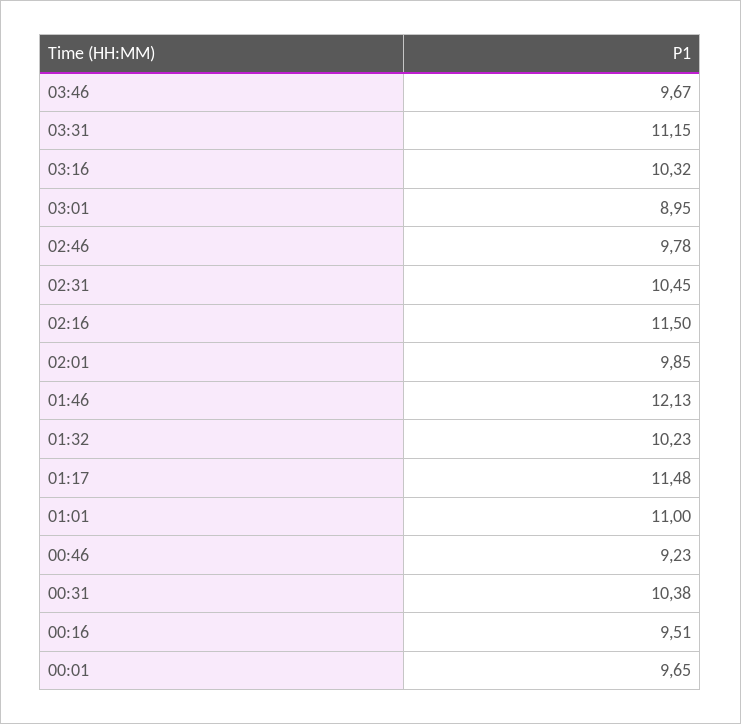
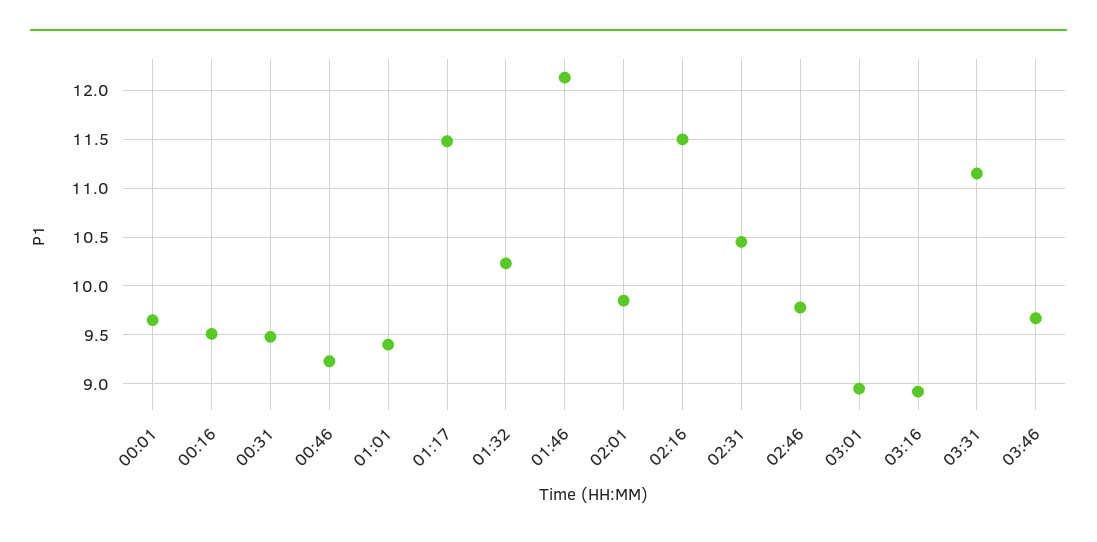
03:16: 10.32 -> 8.9
01:01: 11 -> 9.4
00:31: 10.38 -> 9.5

